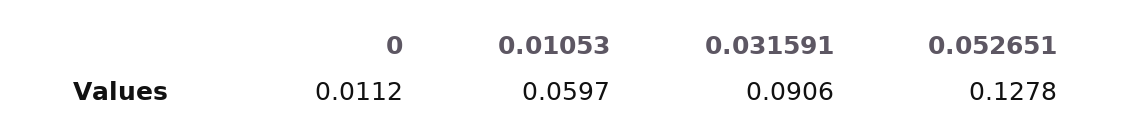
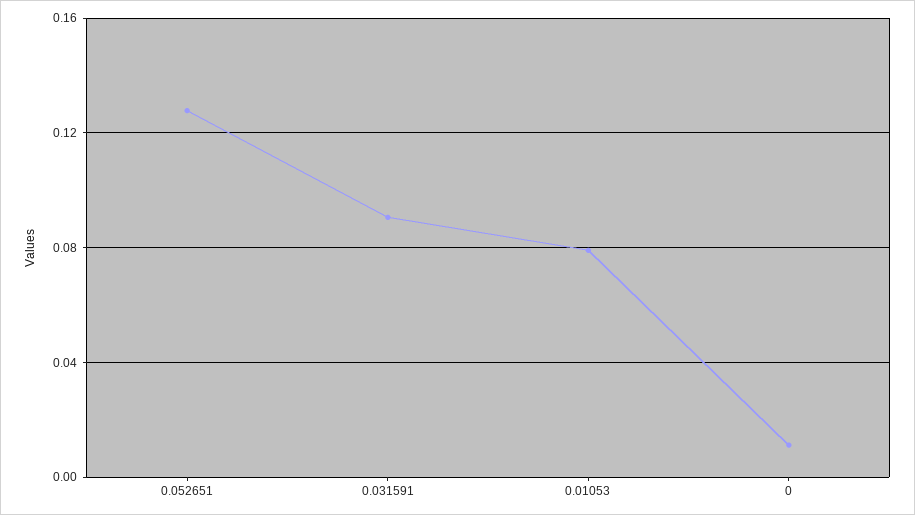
0.01053: 0.0597 -> 0.08

